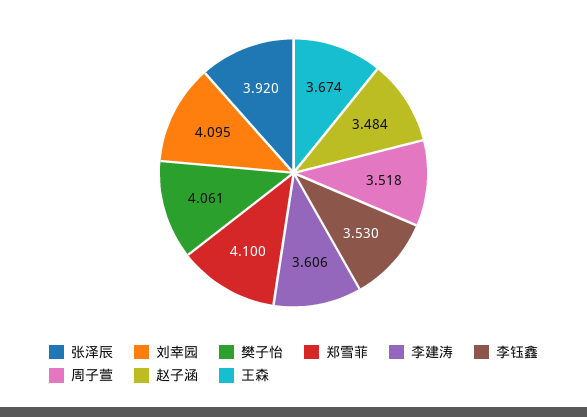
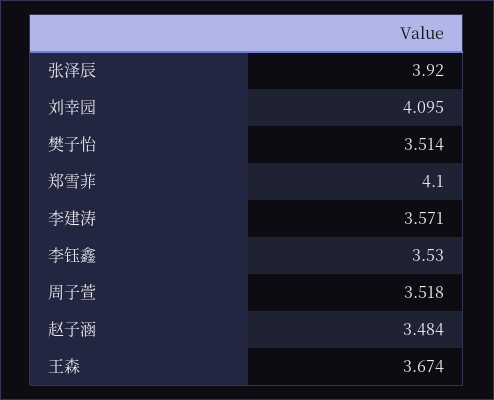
樊子怡: 4.061 -> 3.514
李建涛: 3.606 -> 3.571

